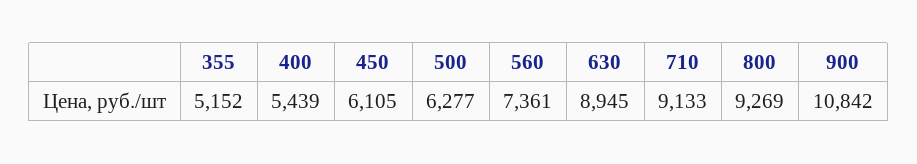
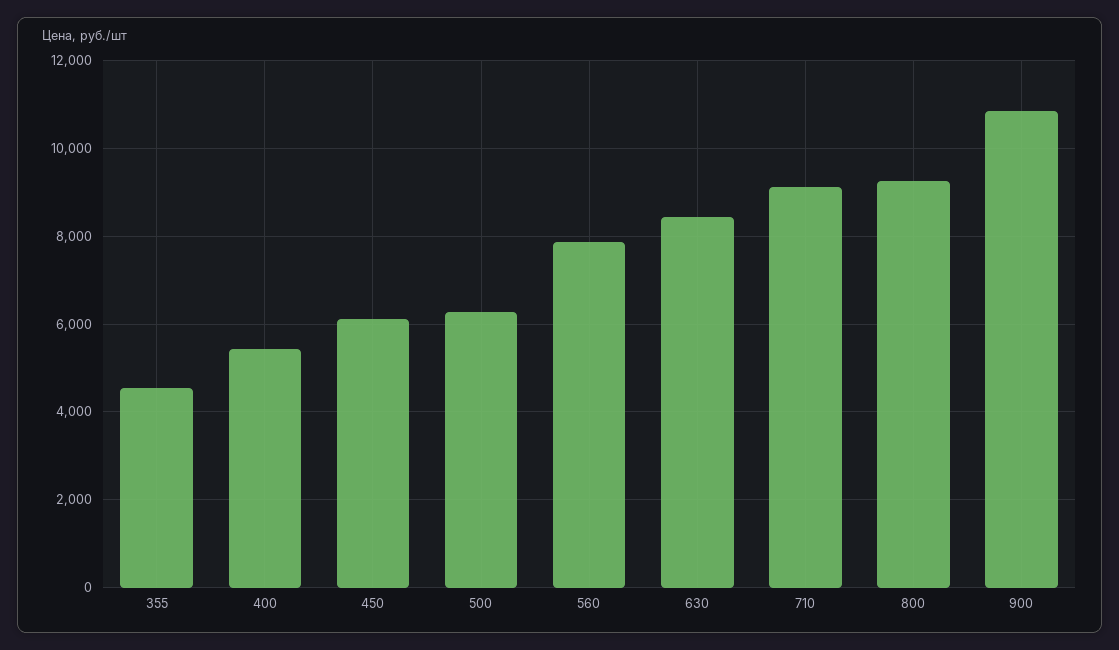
355: 5152 -> 4600
560: 7361 -> 7800
630: 8945 -> 8400

